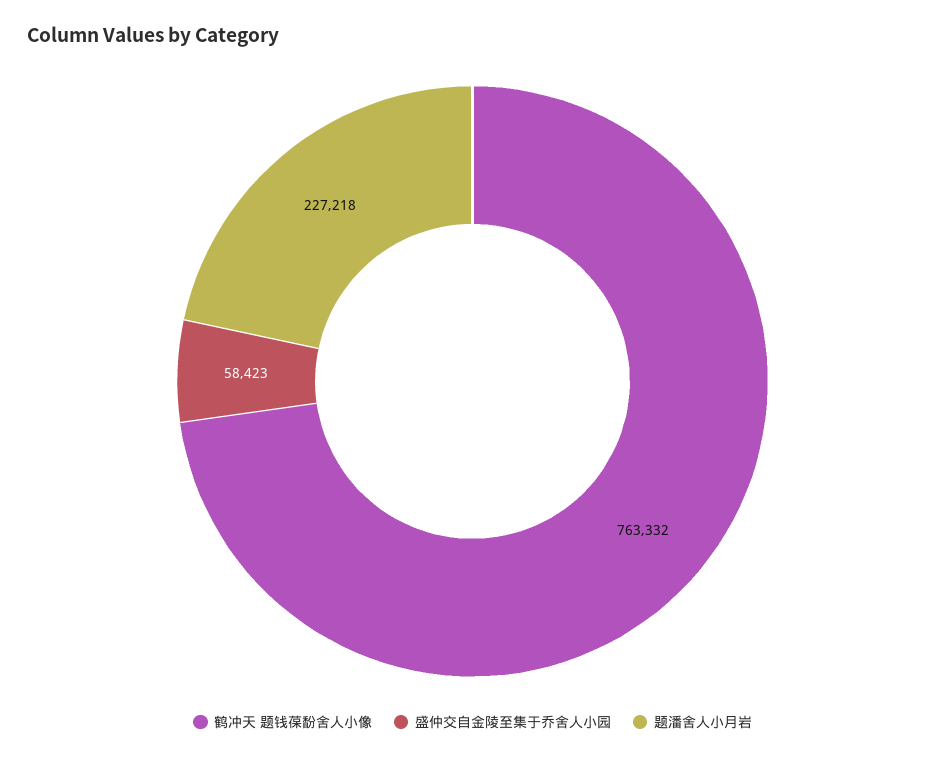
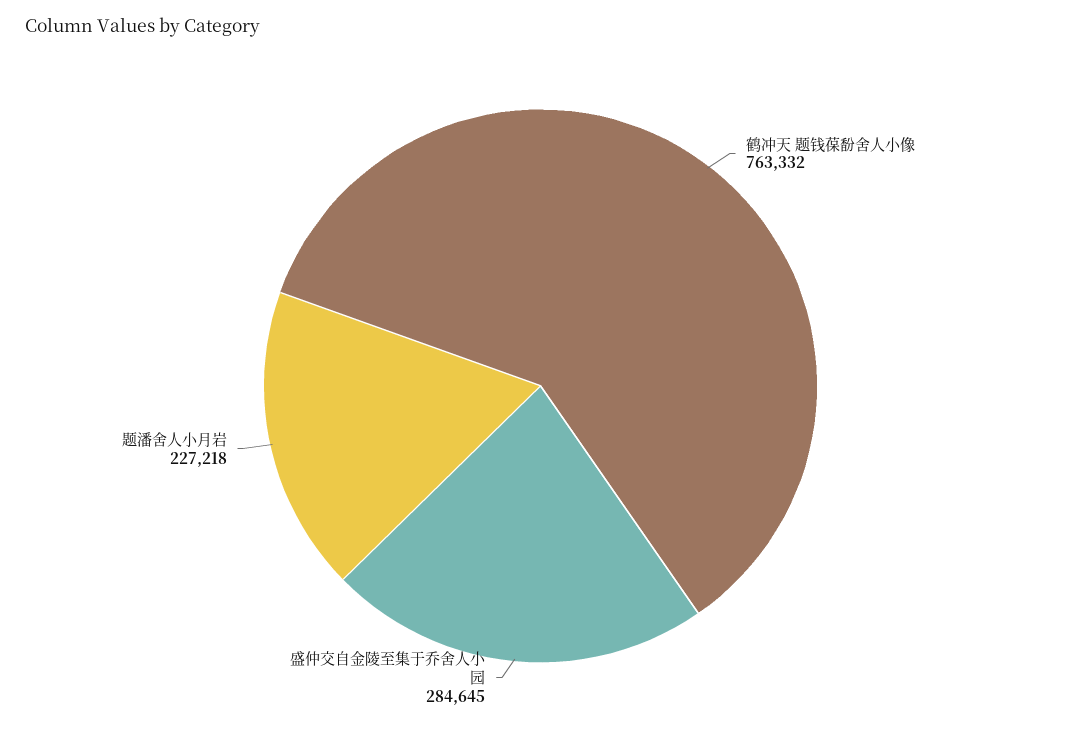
盛仲交自金陵至集于乔舍人小园: 58423 -> 284645

